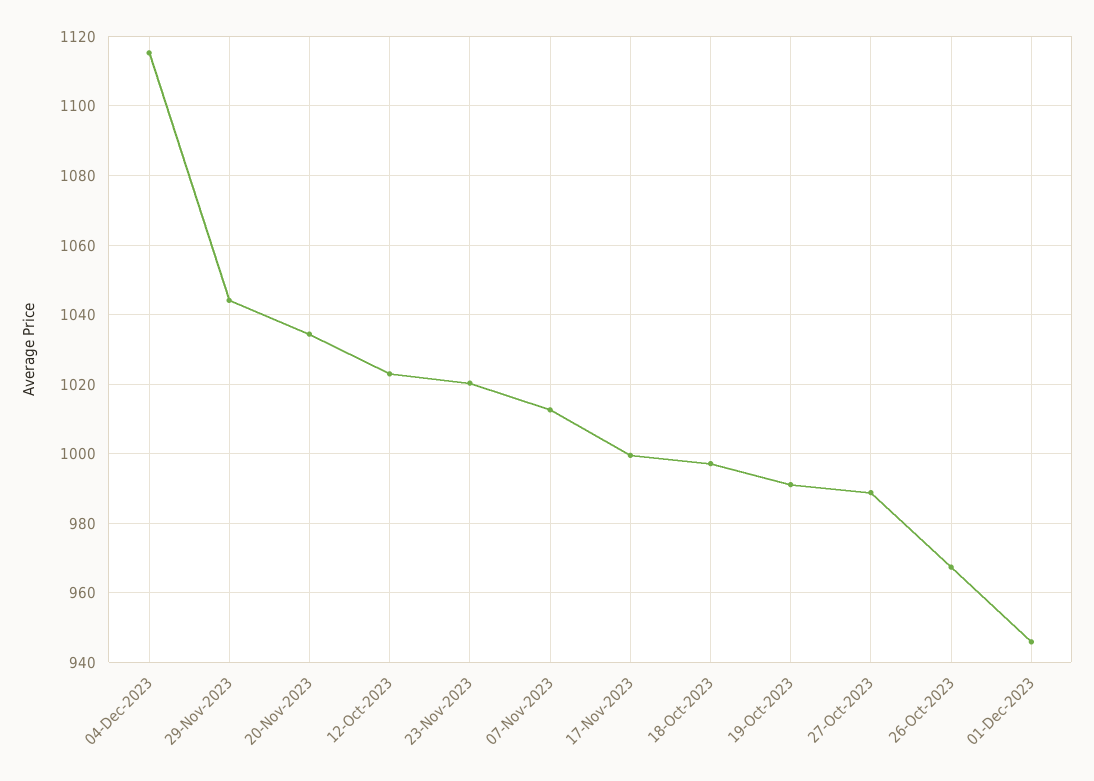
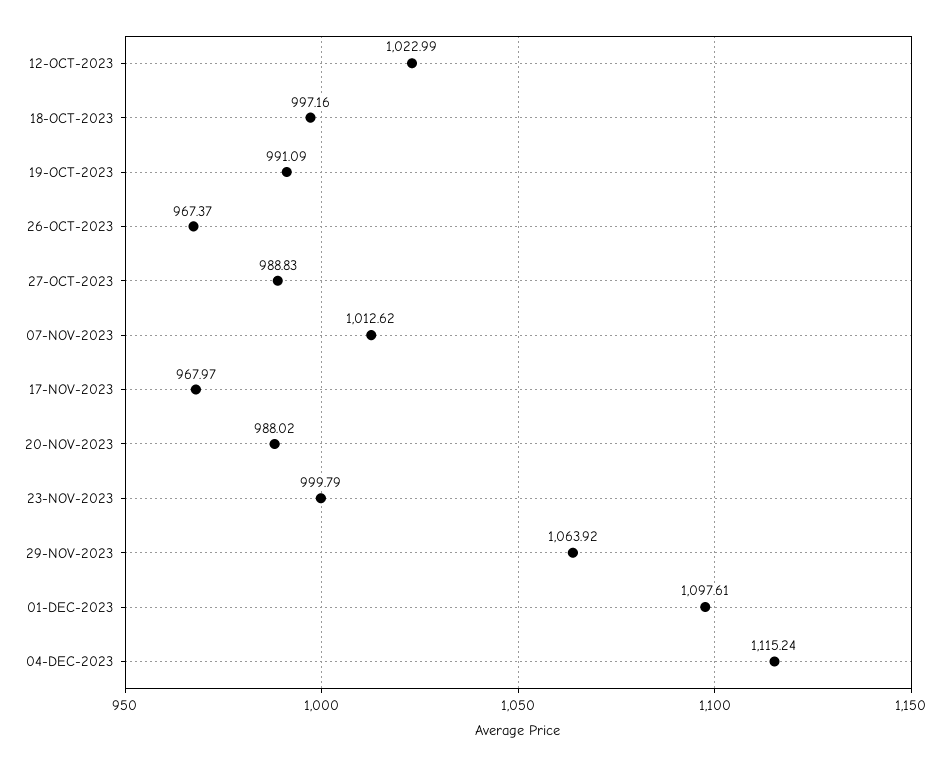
29-Nov-2023: 1044 -> 1063.92
20-Nov-2023: 1034 -> 988.02
23-Nov-2023: 1020 -> 999.79
17-Nov-2023: 1000 -> 967.97
01-Dec-2023: 946 -> 1097.61

